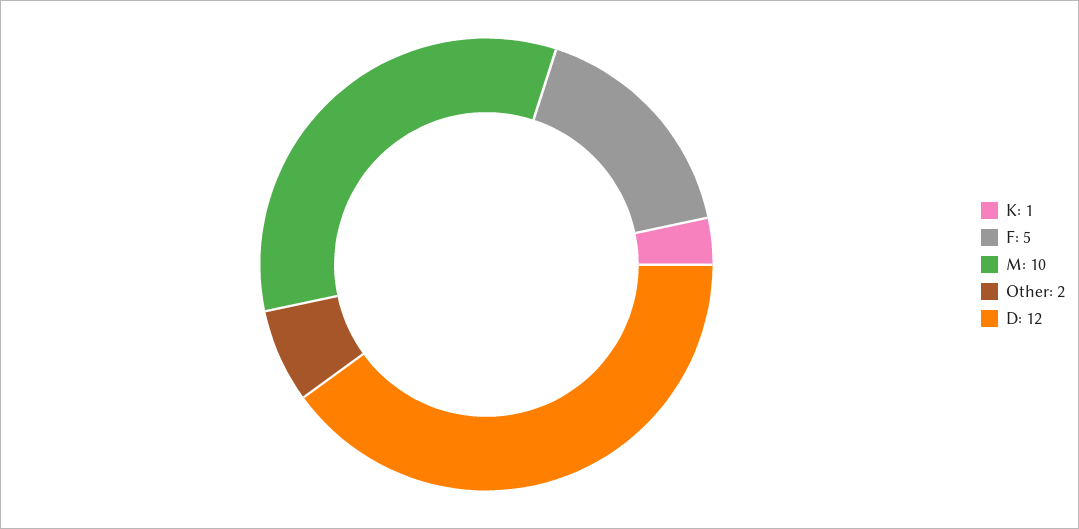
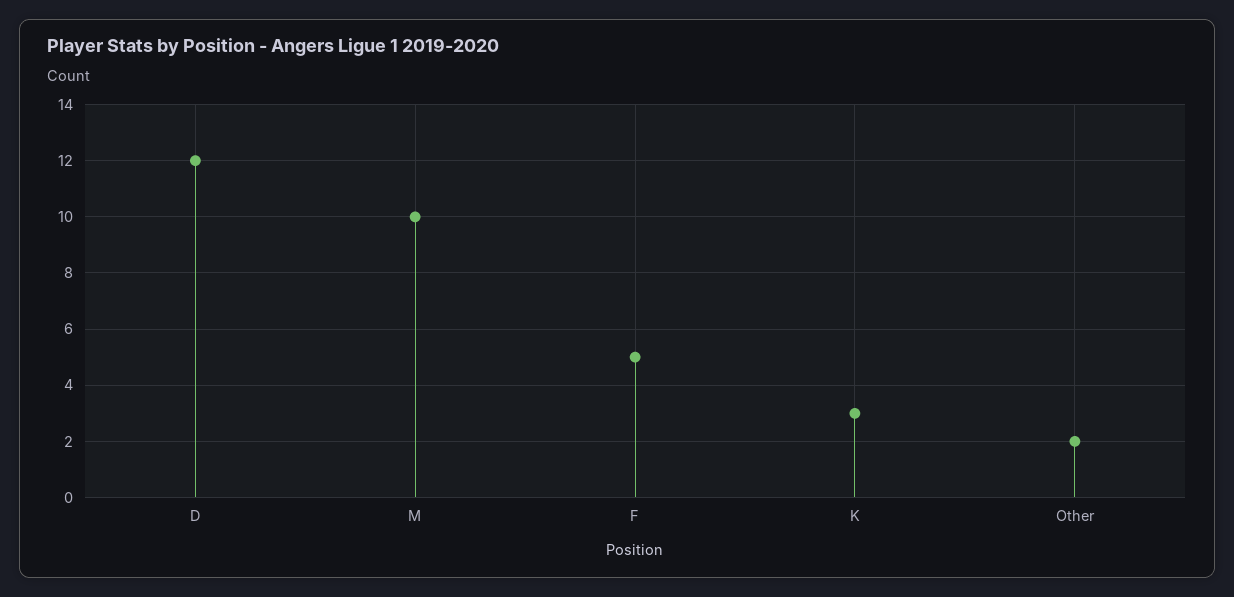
K: 1 -> 3

